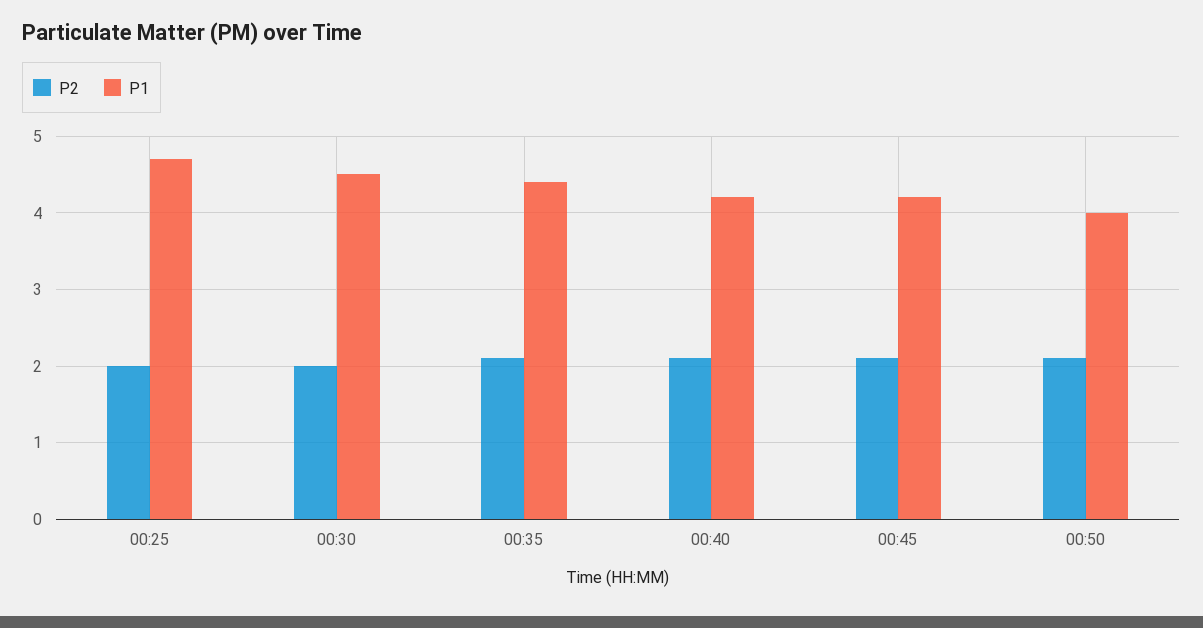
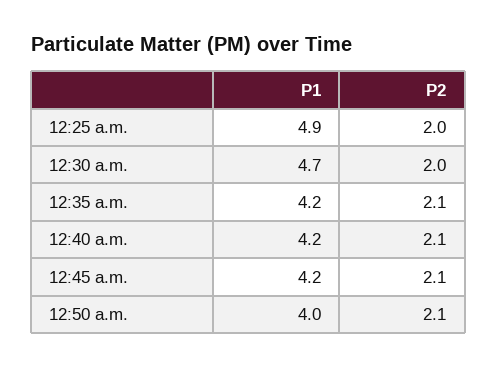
P1, 00:25: 4.7 -> 4.9
P1, 00:30: 4.5 -> 4.7
P1, 00:35: 4.4 -> 4.2

